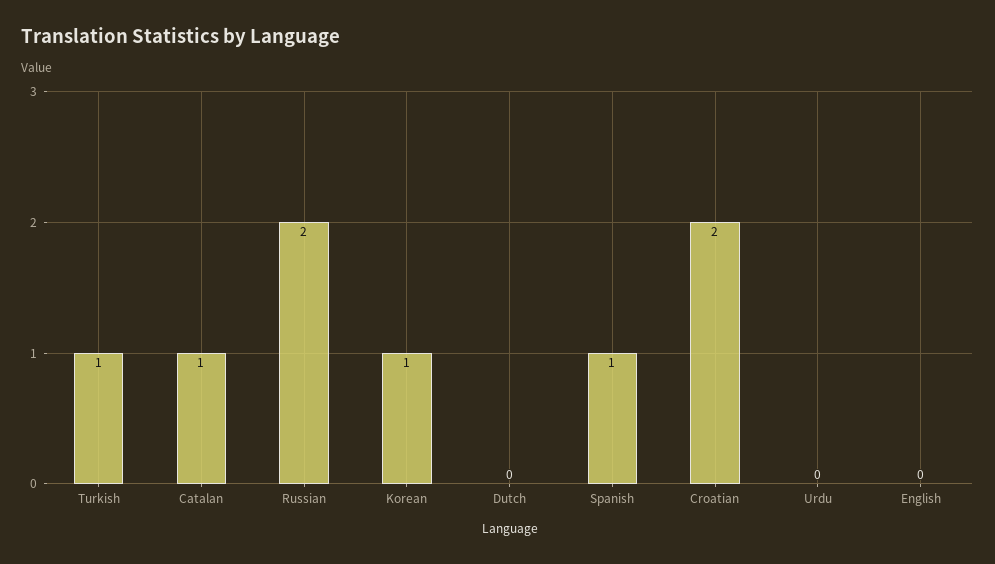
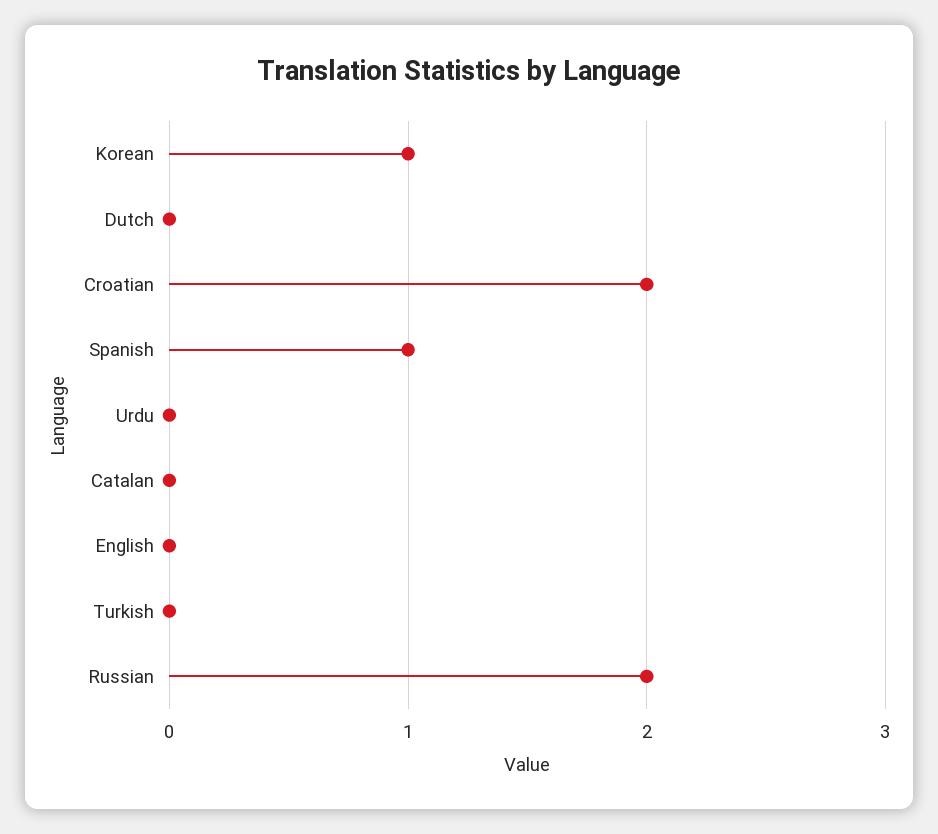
Turkish: 1 -> 0
Catalan: 1 -> 0

